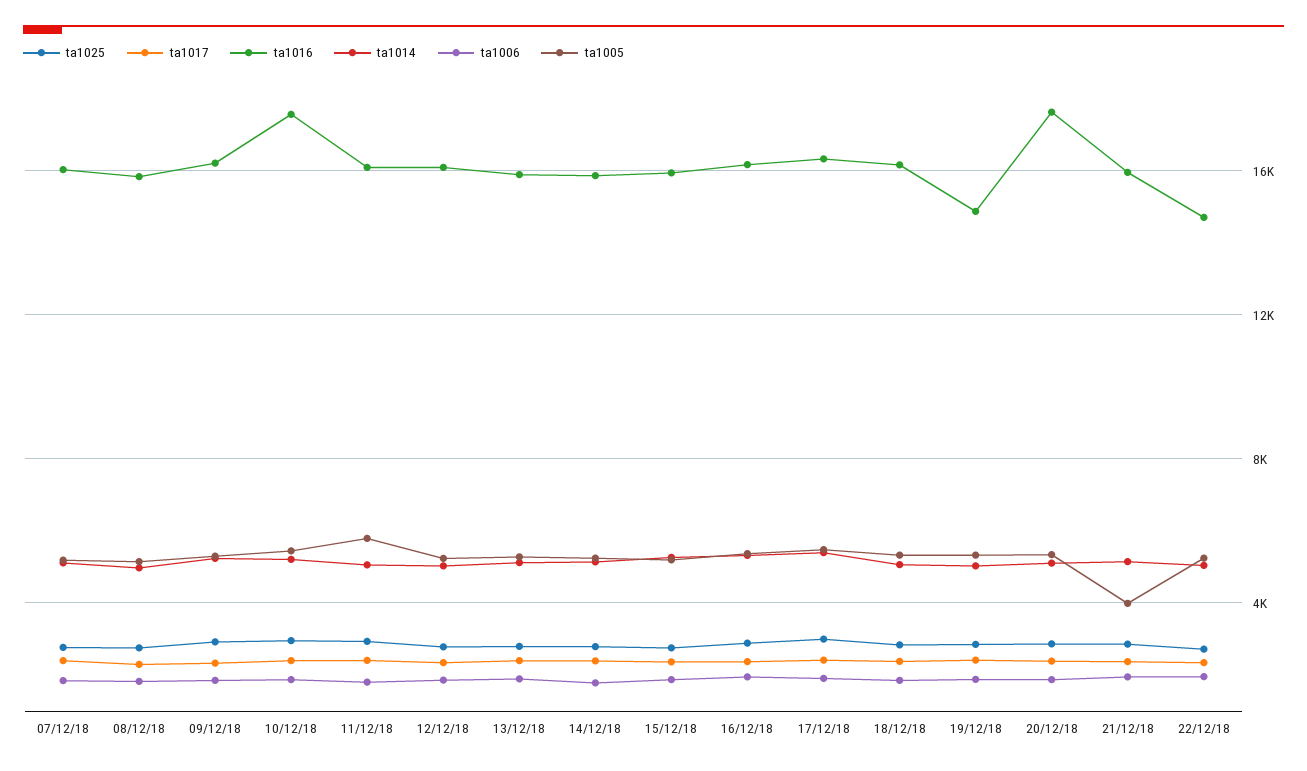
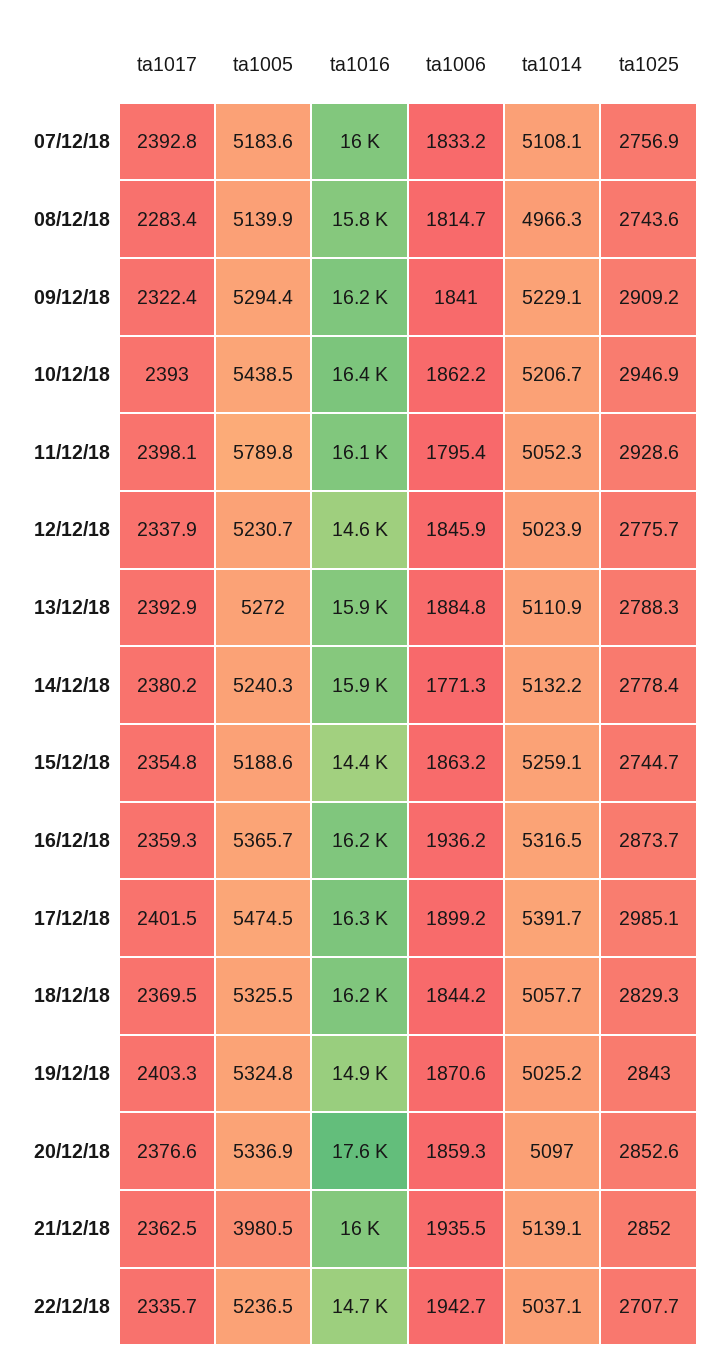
ta1016, 10/12/18: 17500 -> 16400
ta1016, 12/12/18: 16000 -> 14600
ta1016, 15/12/18: 16000 -> 14400

